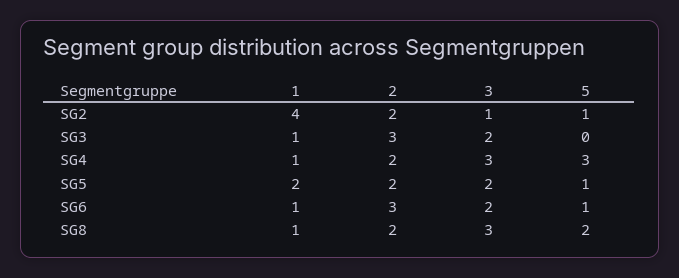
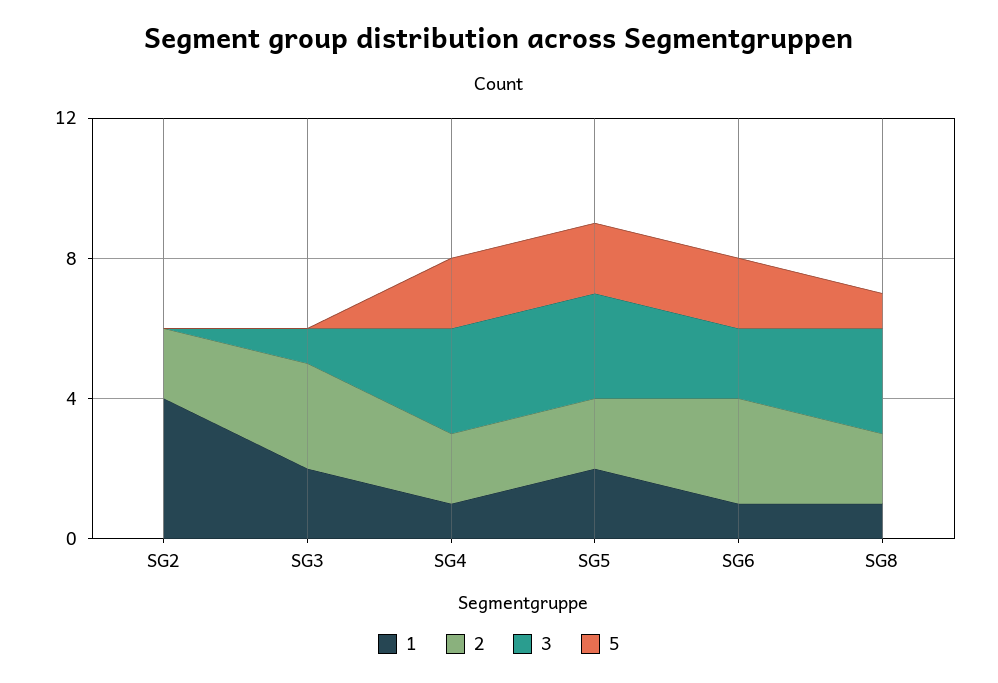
3, SG2: 1 -> 0
5, SG2: 1 -> 0
1, SG3: 1 -> 2
3, SG3: 2 -> 1
5, SG4: 3 -> 2
3, SG5: 2 -> 3
5, SG5: 1 -> 2
5, SG6: 1 -> 2
5, SG8: 2 -> 1

